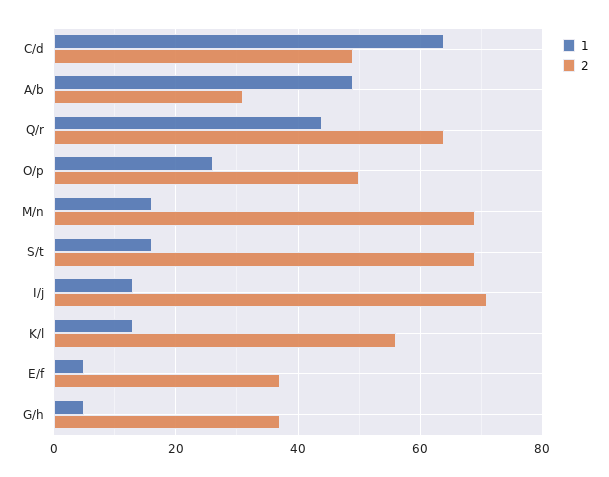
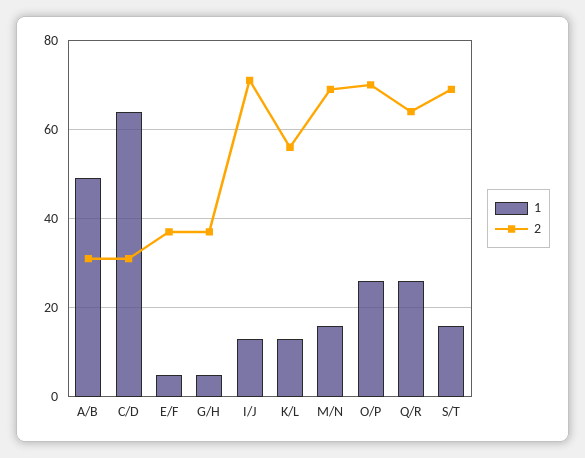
2, C/d: 50 -> 30
1, Q/r: 45 -> 25
2, O/p: 50 -> 70

